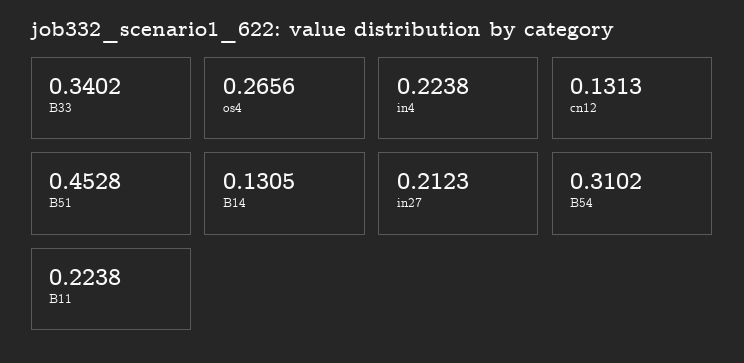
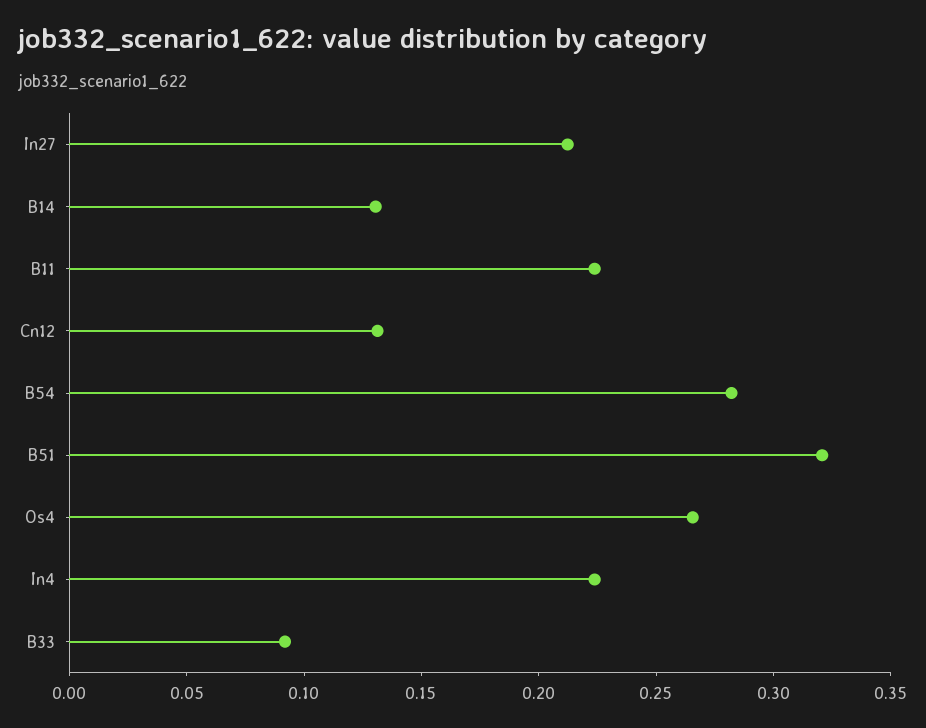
B33: 0.3402 -> 0.09
B51: 0.4528 -> 0.32
B54: 0.3102 -> 0.28

